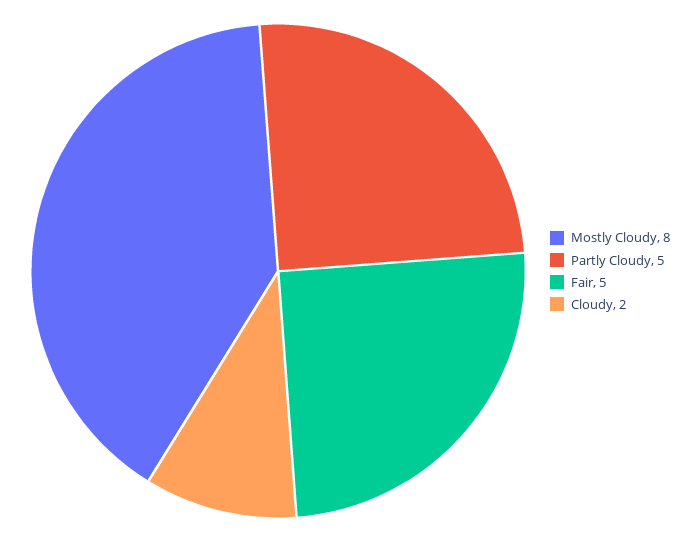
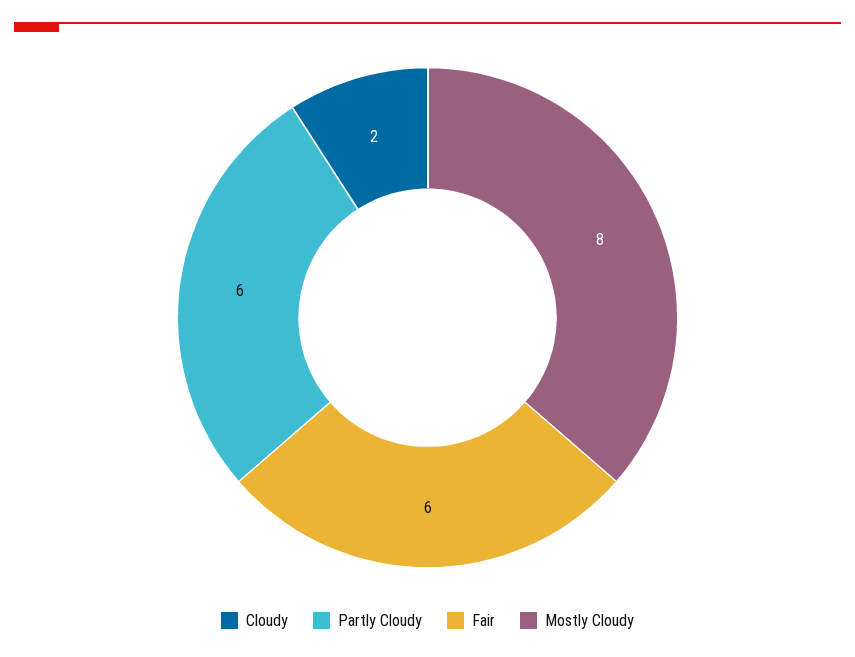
Partly Cloudy: 5 -> 6
Fair: 5 -> 6

